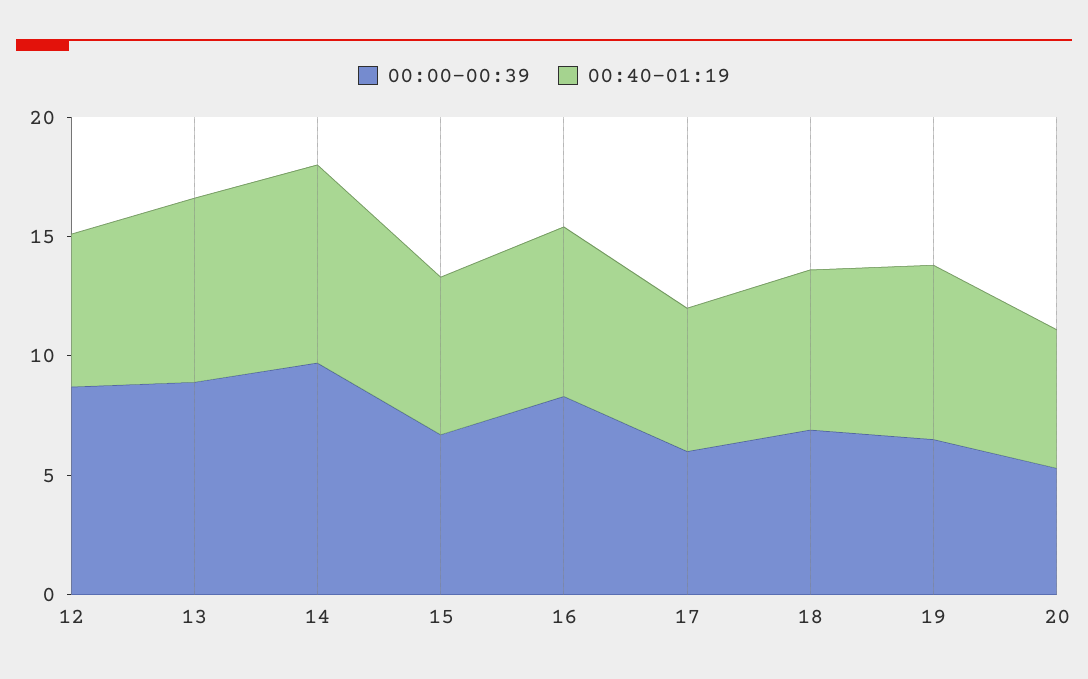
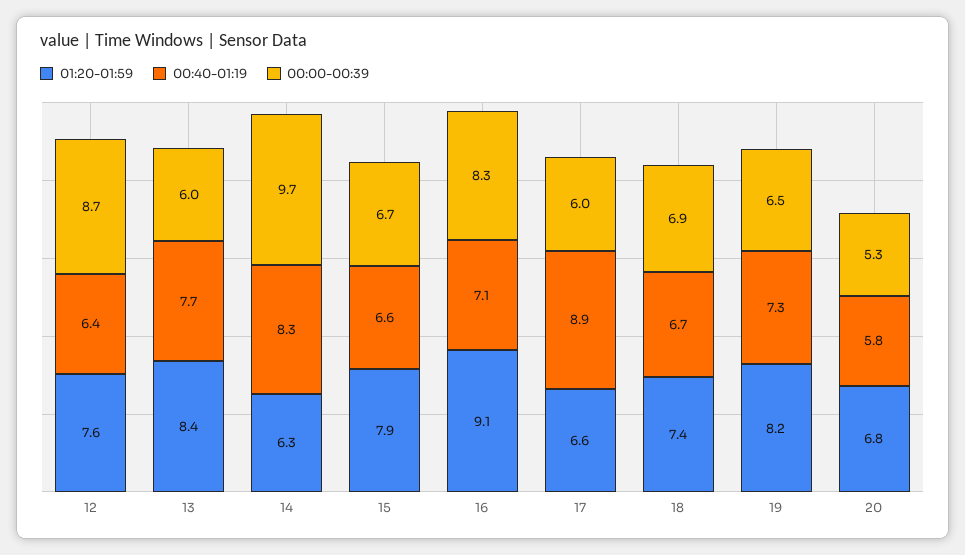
00:00-00:39, 13: 9 -> 6
00:40-01:19, 17: 6 -> 8.9
01:20-01:59, 12: none -> 7.6
01:20-01:59, 13: none -> 8.4
01:20-01:59, 14: none -> 6.3
01:20-01:59, 15: none -> 7.9
01:20-01:59, 16: none -> 9.1
01:20-01:59, 17: none -> 6.6
01:20-01:59, 18: none -> 7.4
01:20-01:59, 19: none -> 8.2
01:20-01:59, 20: none -> 6.8

